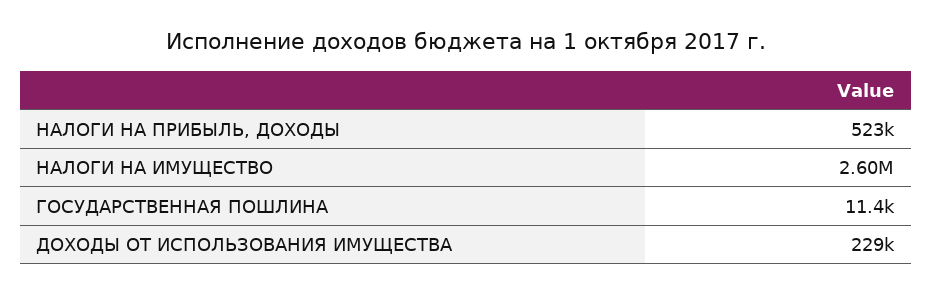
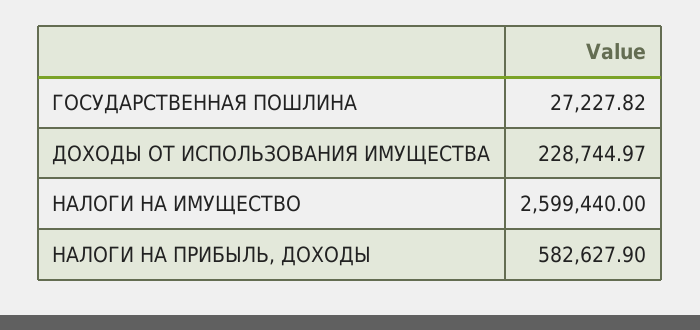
НАЛОГИ НА ПРИБЫЛЬ, ДОХОДЫ: 523000 -> 582627.9
ГОСУДАРСТВЕННАЯ ПОШЛИНА: 11400 -> 27227.82

